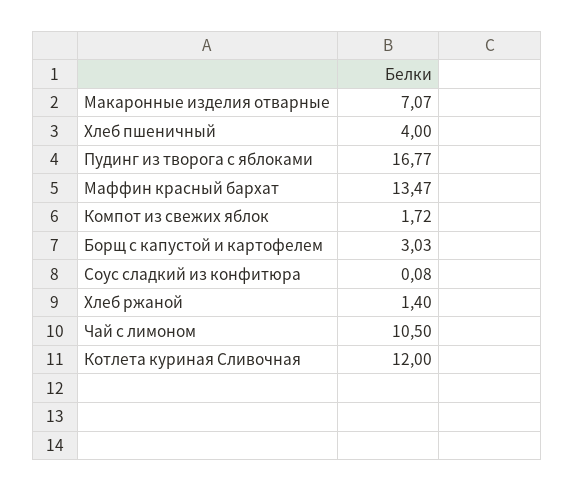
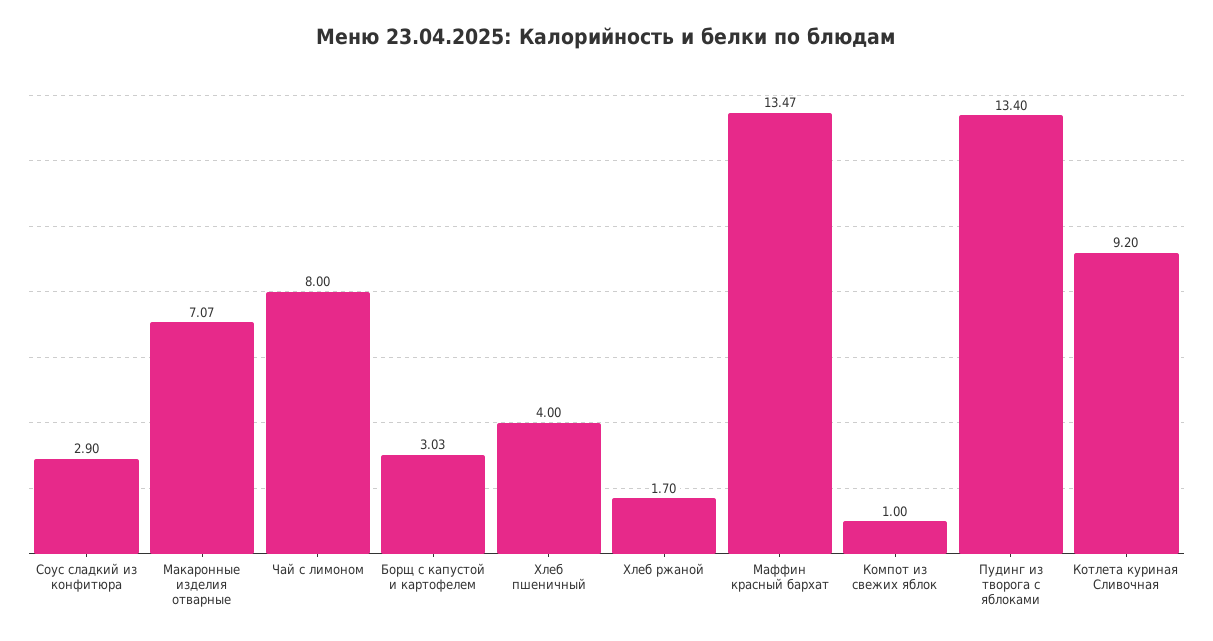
Пудинг из творога с яблоками: 16.77 -> 13.4
Компот из свежих яблок: 1.72 -> 1
Соус сладкий из конфитюра: 0.08 -> 2.9
Хлеб ржаной: 1.4 -> 1.7
Чай с лимоном: 10.5 -> 8
Котлета куриная Сливочная: 12 -> 9.2

